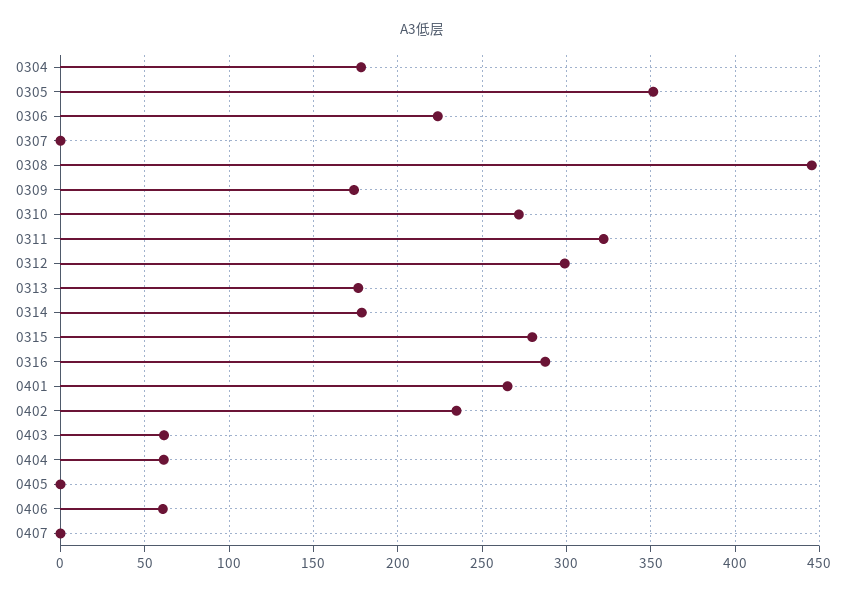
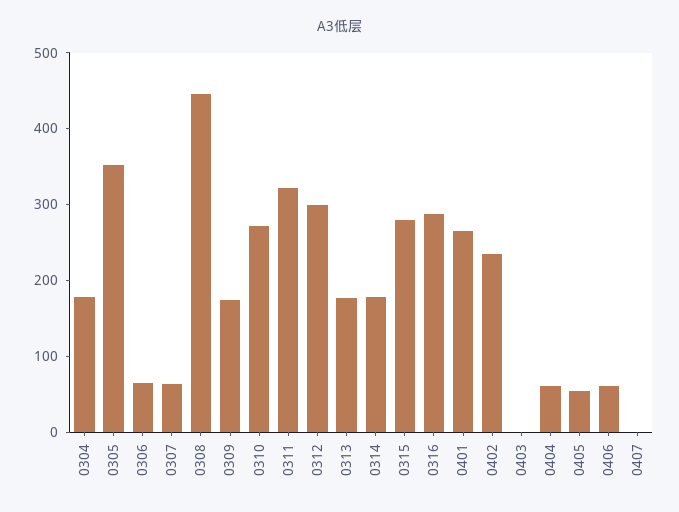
0306: 225 -> 60
0307: 0 -> 60
0403: 60 -> 0
0405: 0 -> 60

